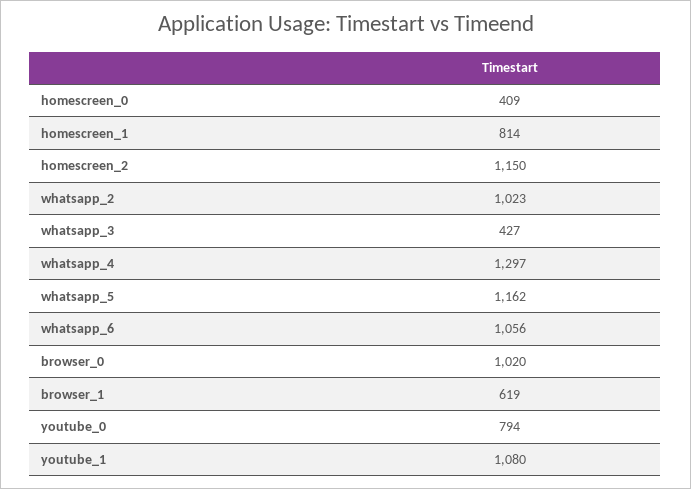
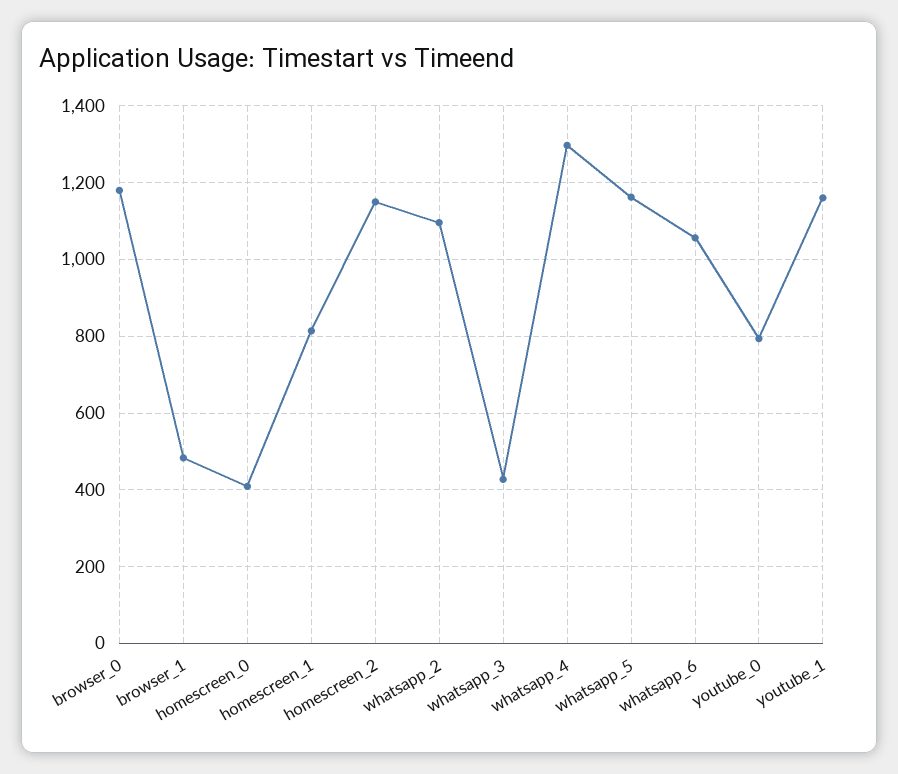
whatsapp_2: 1023 -> 1100
browser_0: 1020 -> 1180
browser_1: 619 -> 480
youtube_1: 1080 -> 1160

